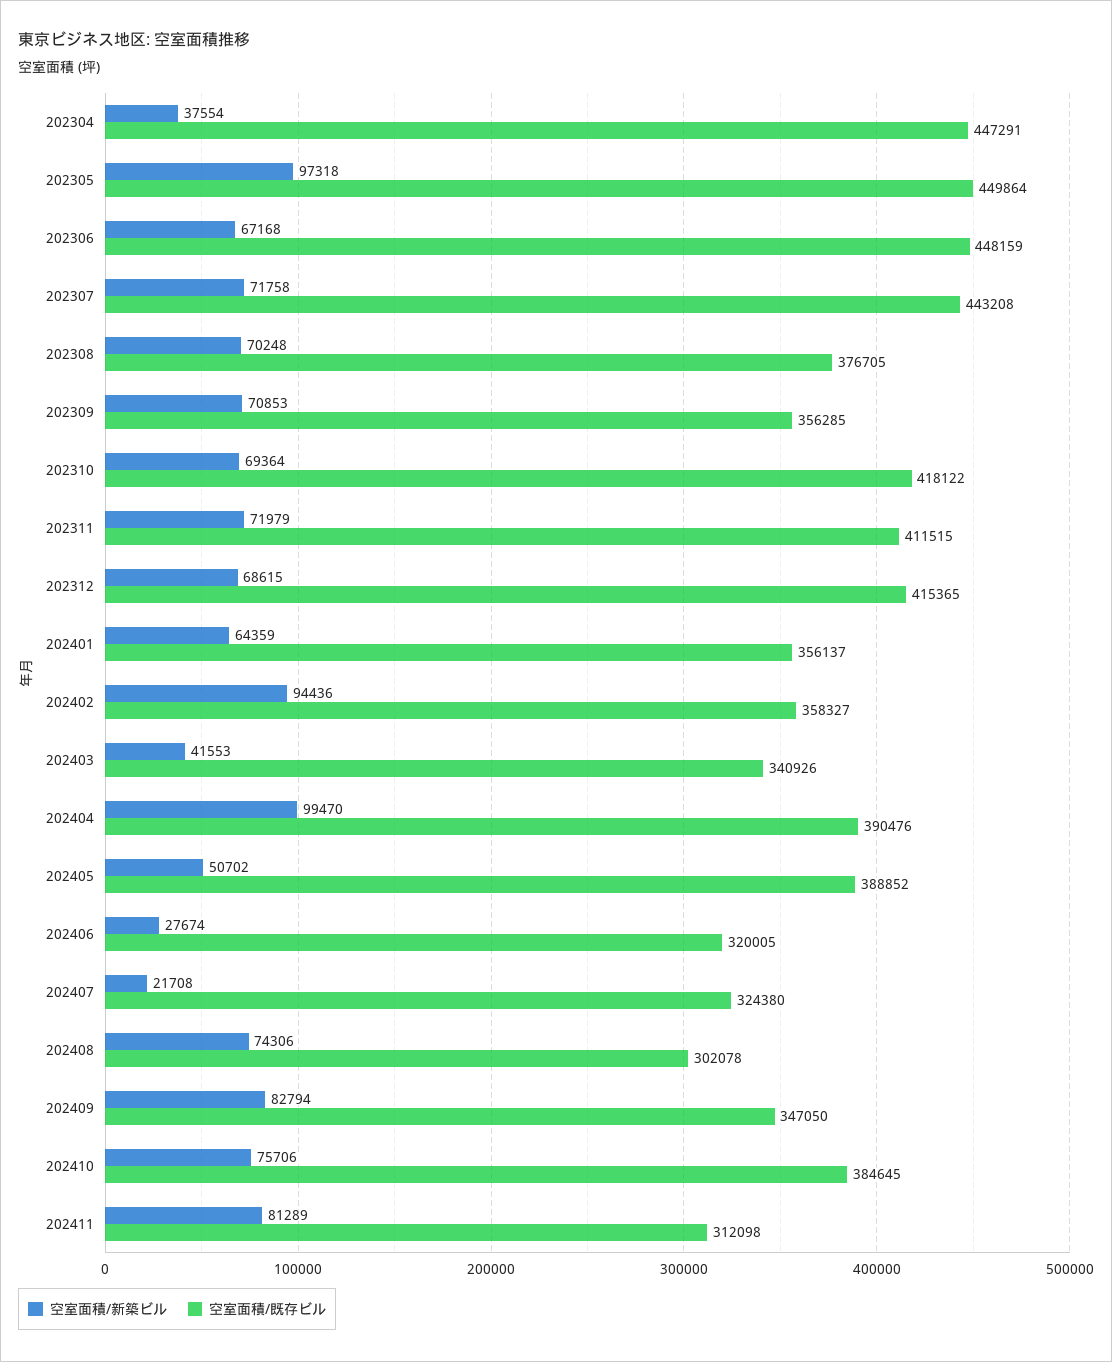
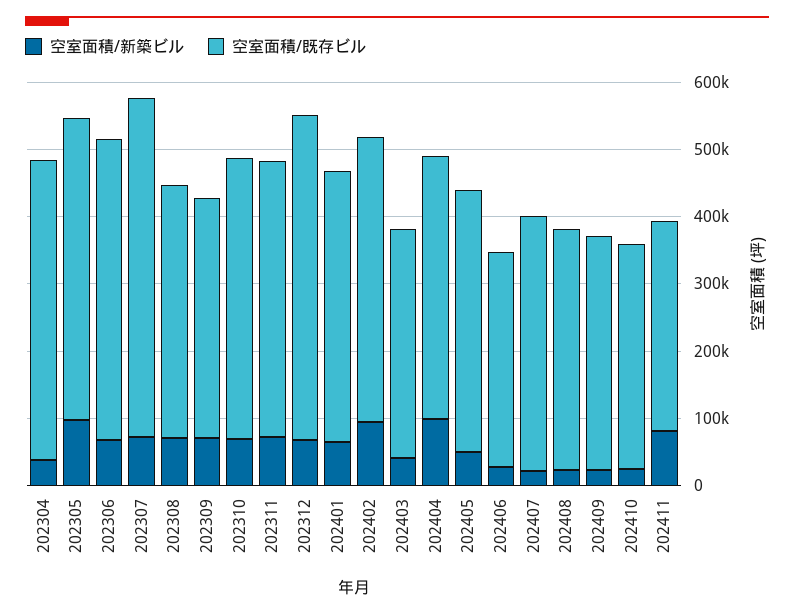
空室面積/既存ビル, 202307: 443208 -> 500000
空室面積/既存ビル, 202312: 415365 -> 480000
空室面積/既存ビル, 202401: 356137 -> 400000
空室面積/既存ビル, 202402: 358327 -> 420000
空室面積/既存ビル, 202407: 324380 -> 380000
空室面積/新築ビル, 202408: 74306 -> 20000
空室面積/既存ビル, 202408: 302078 -> 360000
空室面積/新築ビル, 202409: 82794 -> 20000
空室面積/新築ビル, 202410: 75706 -> 20000
空室面積/既存ビル, 202410: 384645 -> 340000

